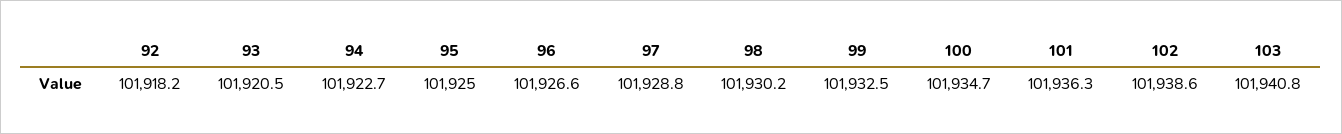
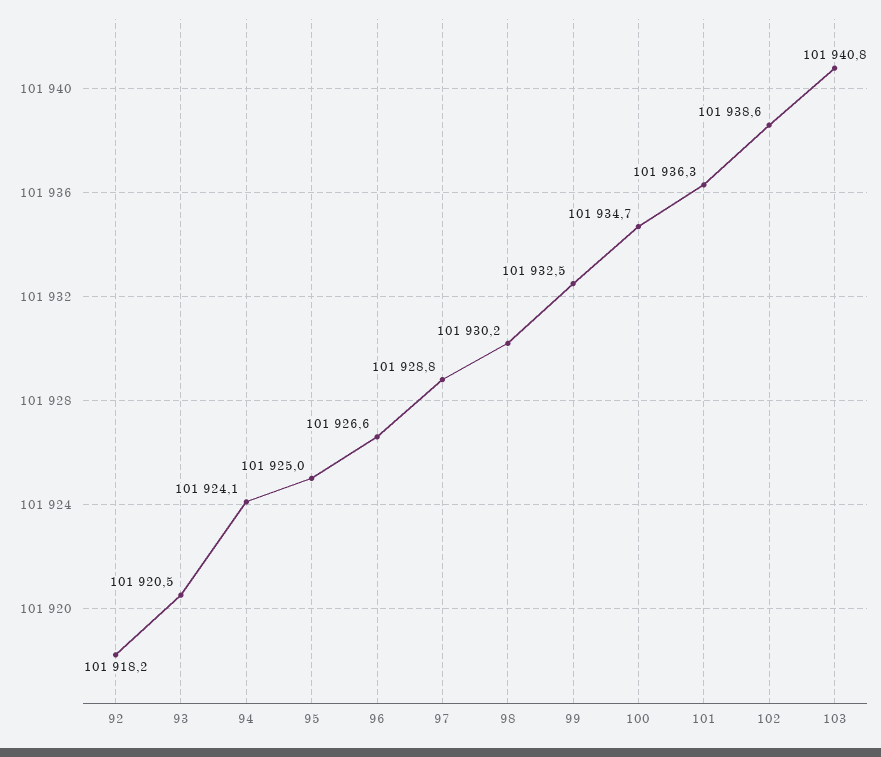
94: 101922.7 -> 101924.1

